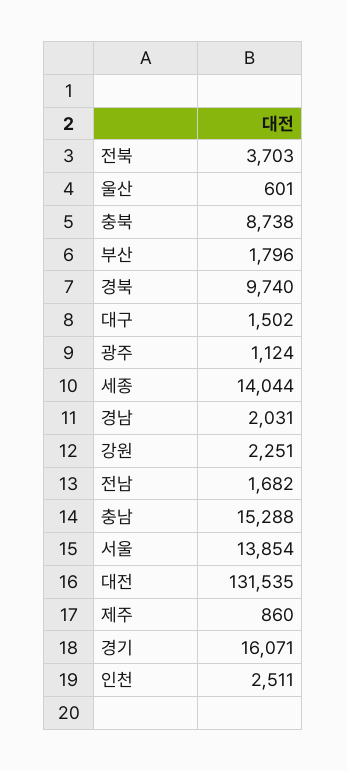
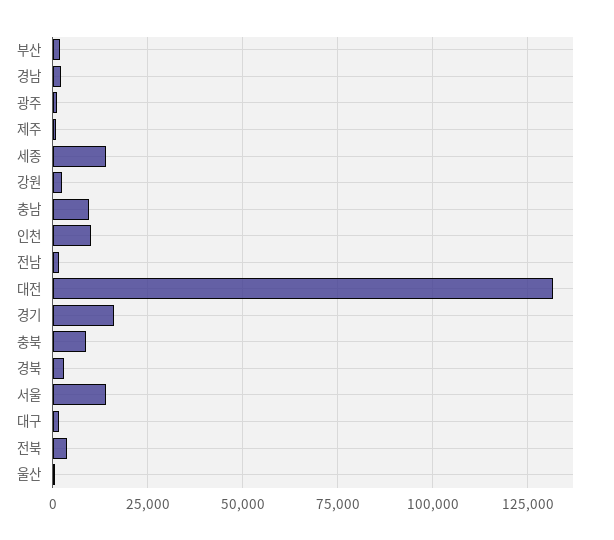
경북: 9740 -> 2500
충남: 15288 -> 10000
인천: 2511 -> 10000

